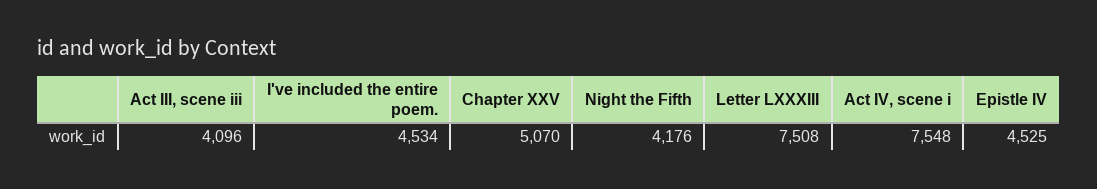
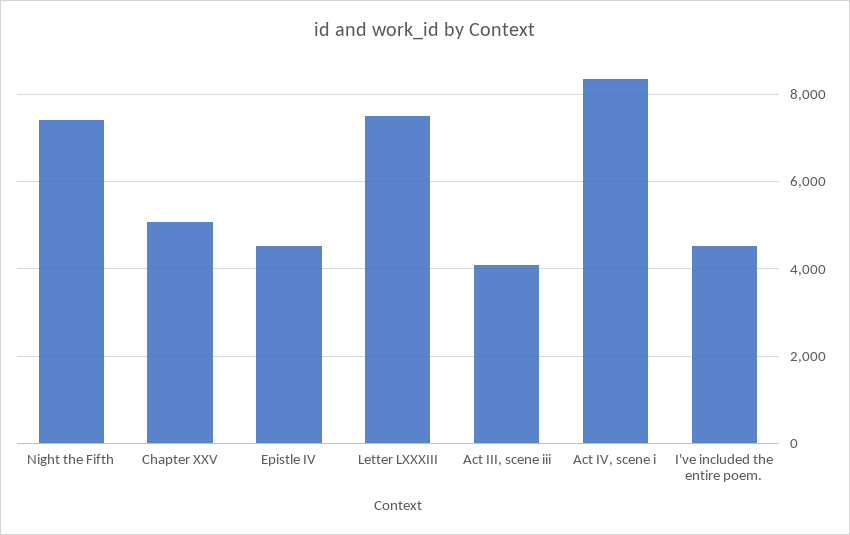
Night the Fifth: 4176 -> 7400
Act IV, scene i: 7548 -> 8400

